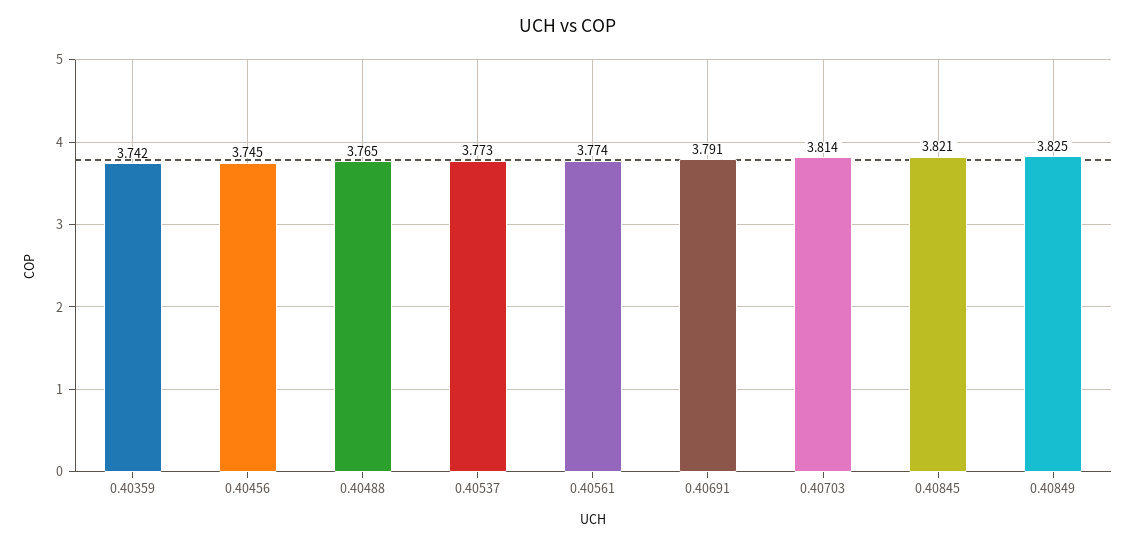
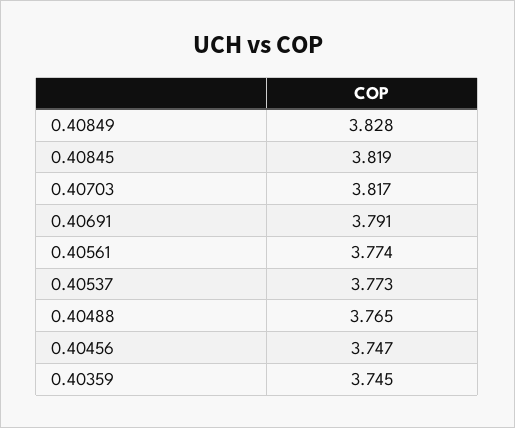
0.40359: 3.742 -> 3.745
0.40456: 3.745 -> 3.747
0.40703: 3.814 -> 3.817
0.40845: 3.821 -> 3.819
0.40849: 3.825 -> 3.828

